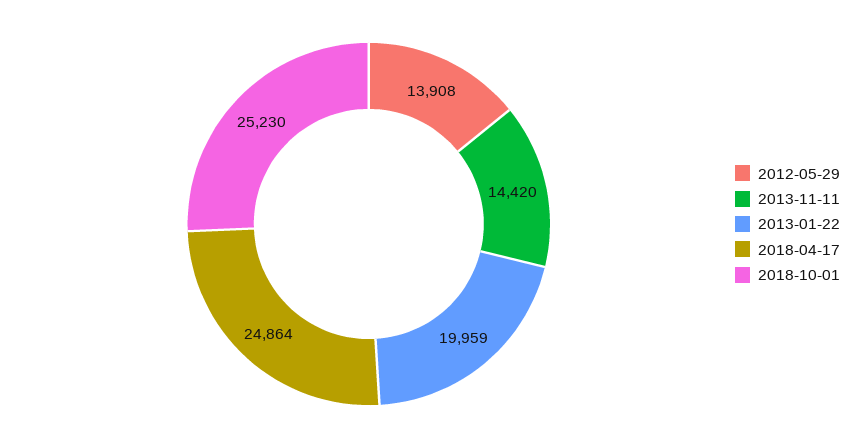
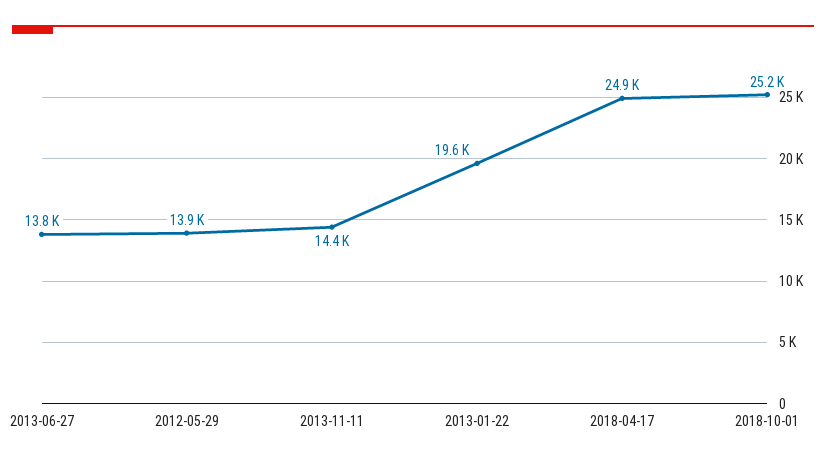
2013-01-22: 19959 -> 19600
2013-06-27: none -> 13800

